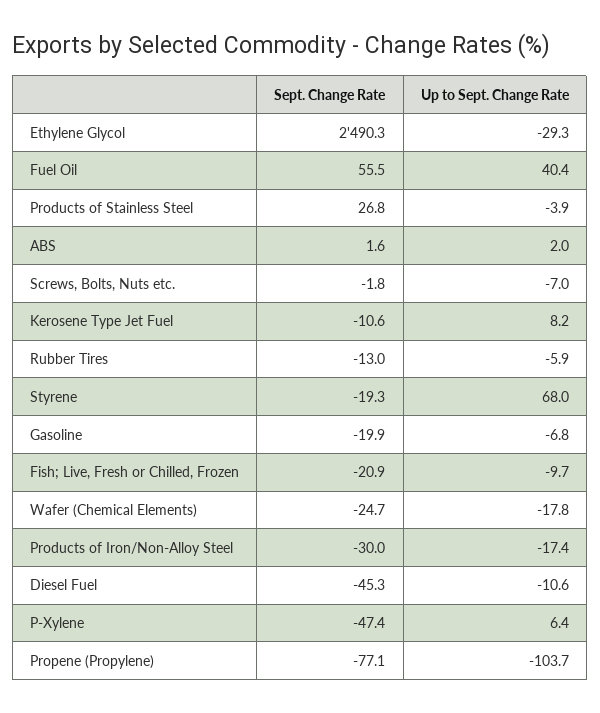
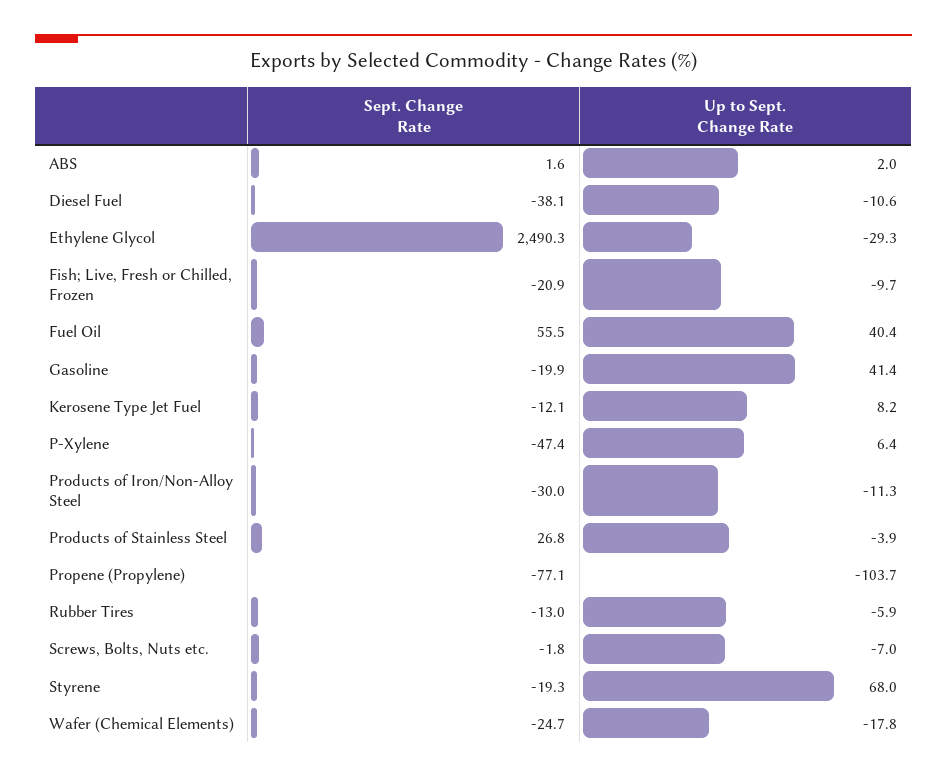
Sept. Change Rate, Kerosene Type Jet Fuel: -10.6 -> -12.1
Up to Sept. Change Rate, Gasoline: -6.8 -> 41.4
Up to Sept. Change Rate, Products of Iron/Non-Alloy Steel: -17.4 -> -11.3
Sept. Change Rate, Diesel Fuel: -45.3 -> -38.1

